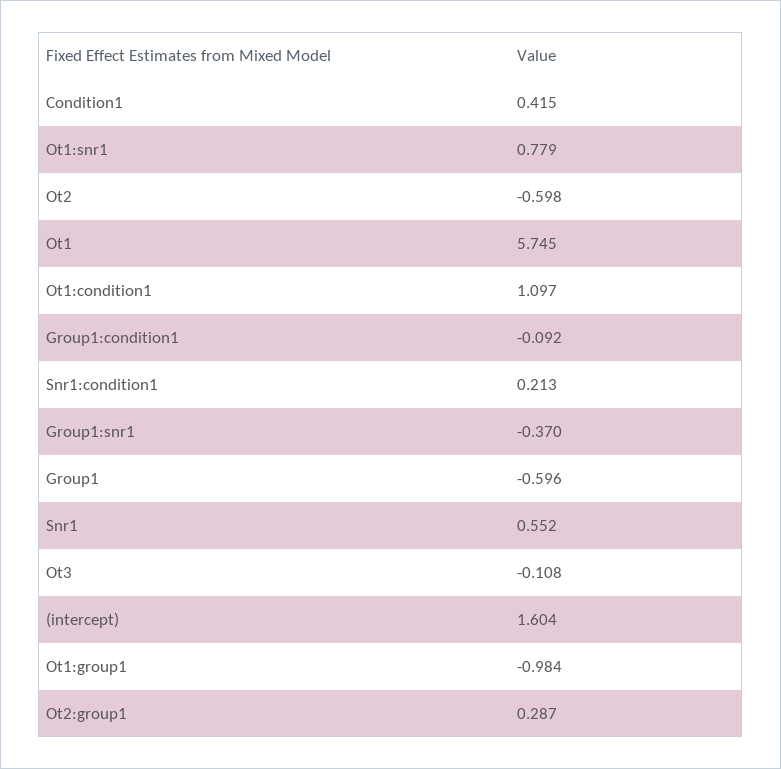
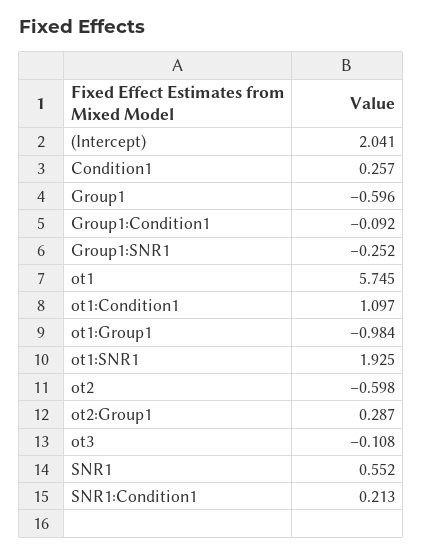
Condition1: 0.415 -> 0.257
Ot1:snr1: 0.779 -> 1.925
Group1:snr1: -0.37 -> -0.252
(intercept): 1.604 -> 2.041

